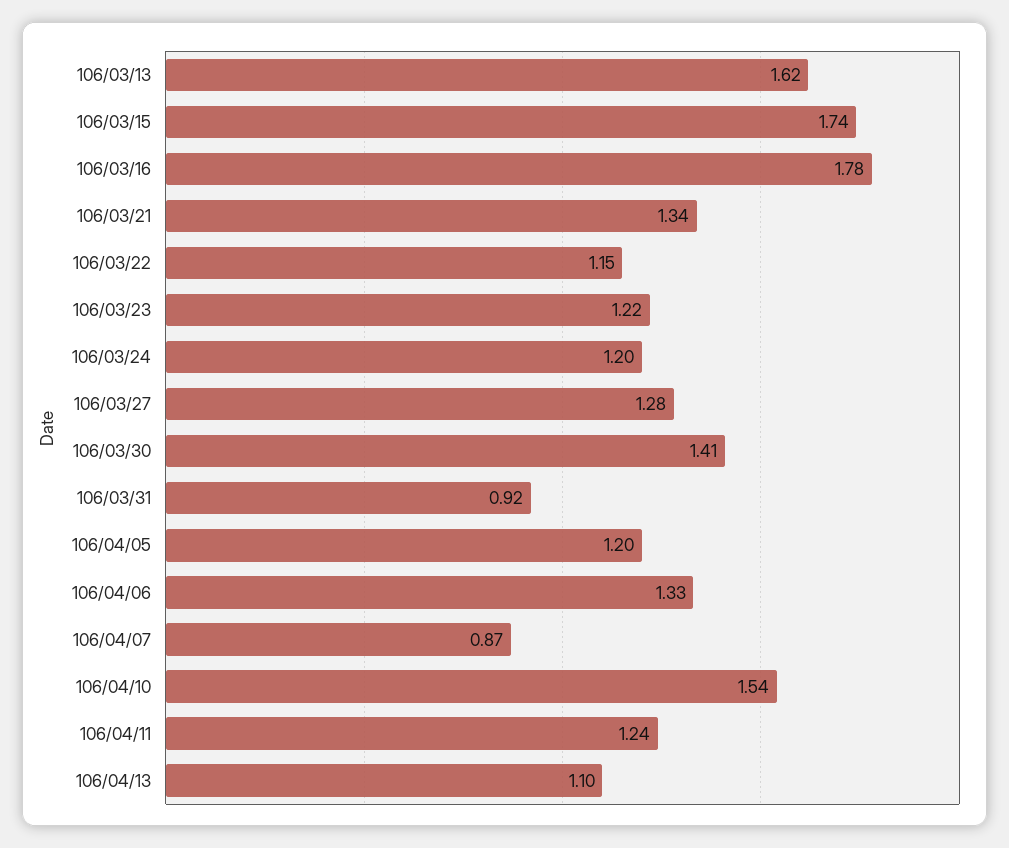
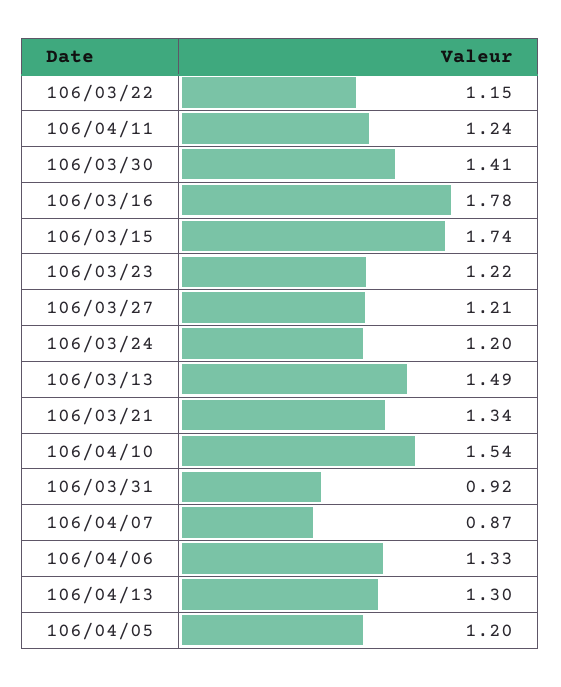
106/03/13: 1.62 -> 1.49
106/03/27: 1.28 -> 1.21
106/04/13: 1.1 -> 1.3

